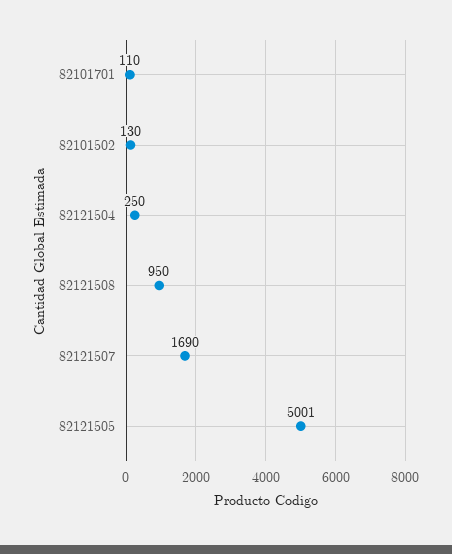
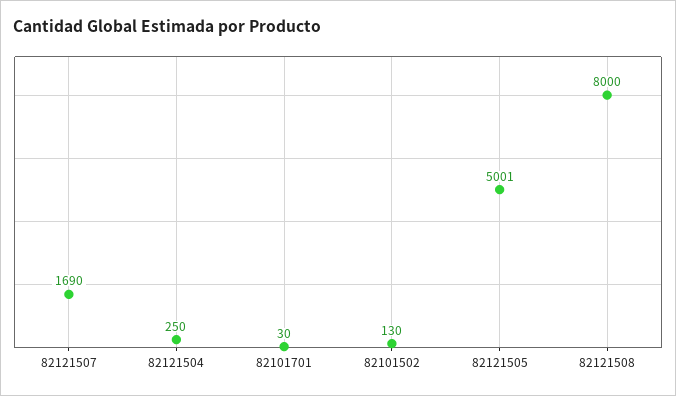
82101701: 110 -> 30
82121508: 950 -> 8000

